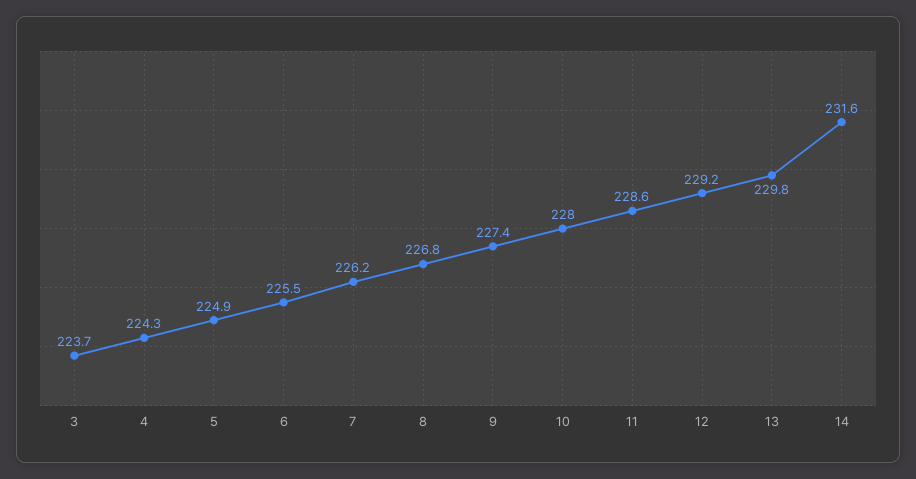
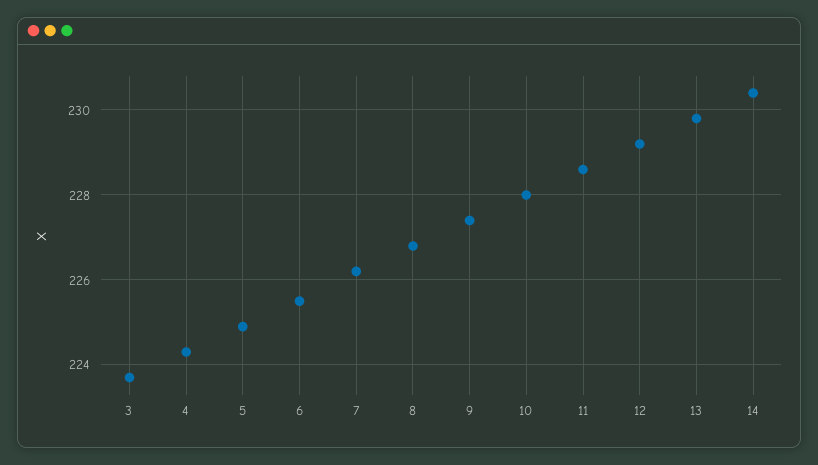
14: 231.6 -> 230.5

